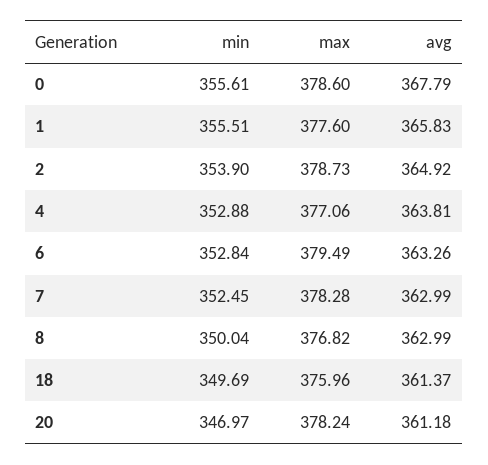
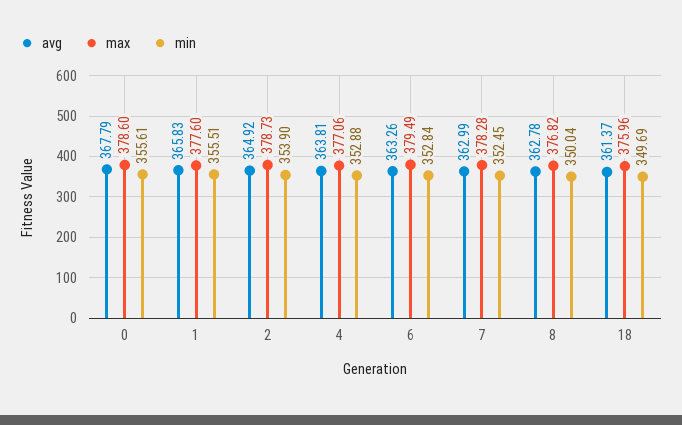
avg, 8: 362.99 -> 362.78
min, 20: 346.97 -> none
max, 20: 378.24 -> none
avg, 20: 361.18 -> none

